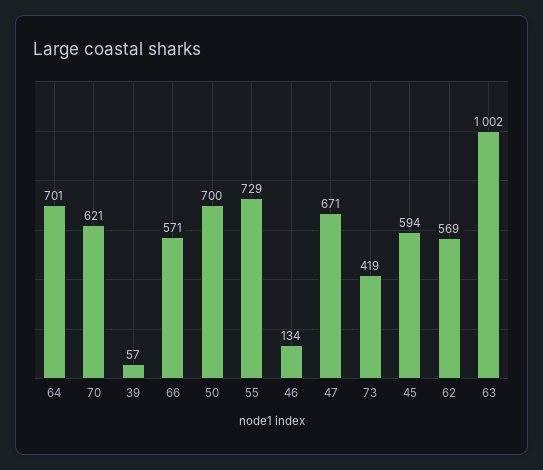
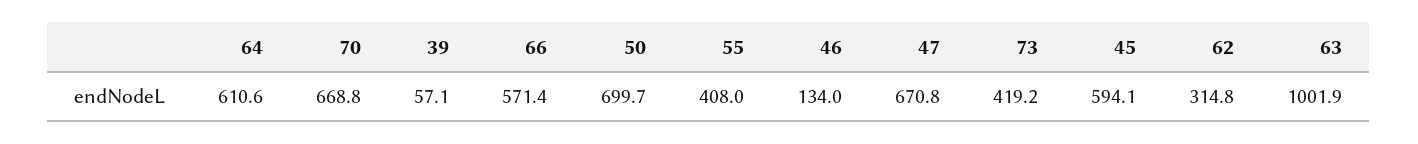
64: 701 -> 610.6
70: 621 -> 668.8
55: 729 -> 408
62: 569 -> 314.8

